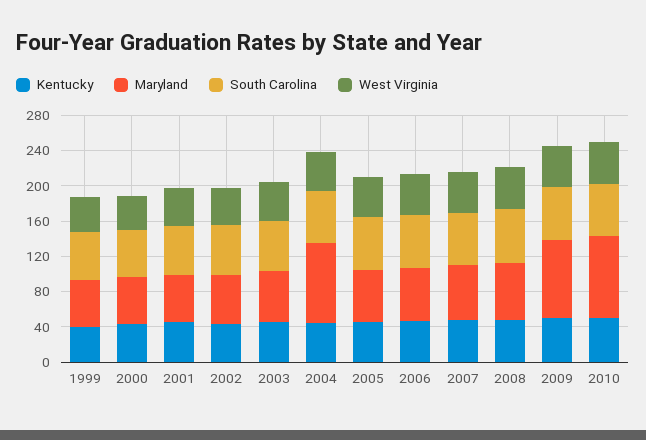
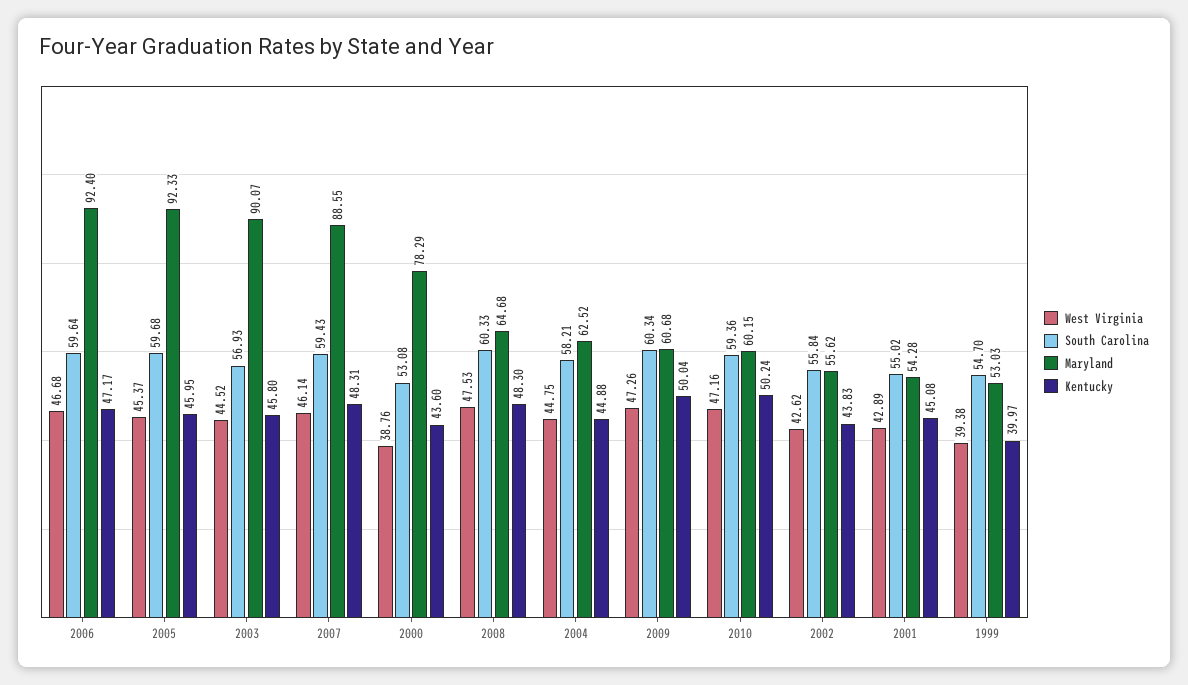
Maryland, 2000: 50 -> 78.29
Maryland, 2003: 60 -> 90.07
Maryland, 2004: 90 -> 62.52
Maryland, 2005: 60 -> 92.33
Maryland, 2006: 60 -> 92.4
Maryland, 2007: 60 -> 88.55
Maryland, 2009: 90 -> 60.68
Maryland, 2010: 90 -> 60.15

